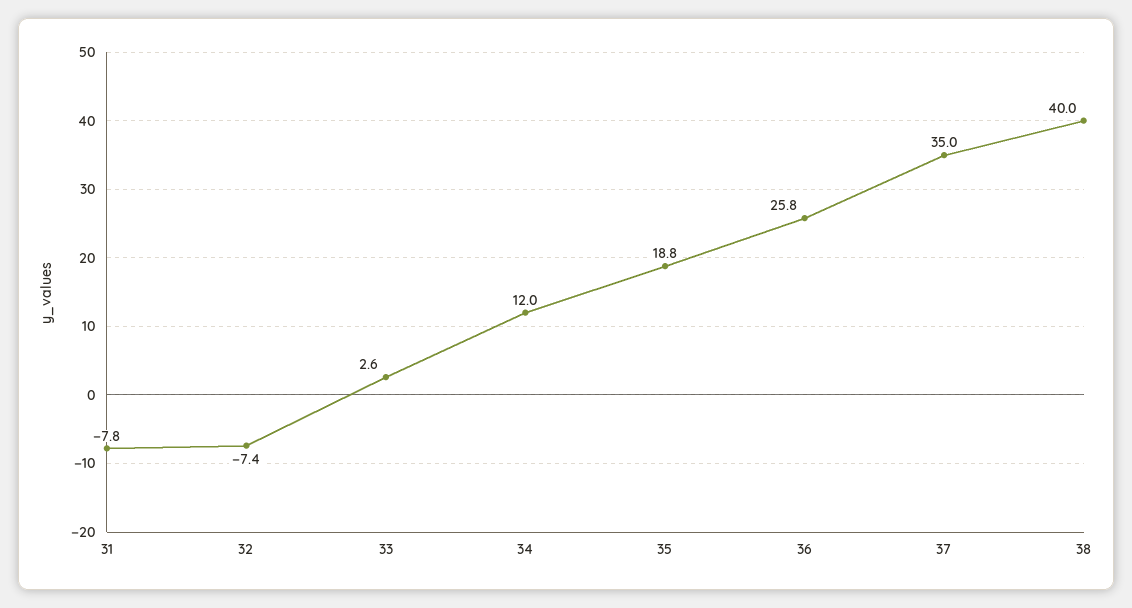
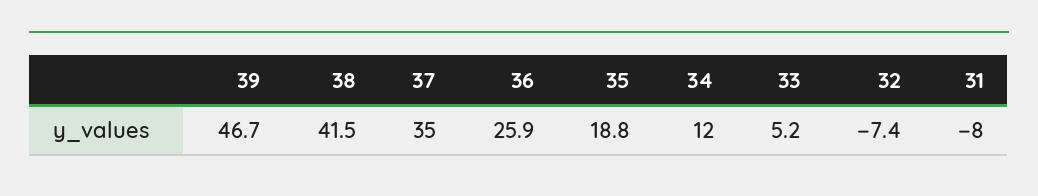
31: -7.8 -> -8
33: 2.6 -> 5.2
36: 25.8 -> 25.9
38: 40 -> 41.5
39: none -> 46.7

